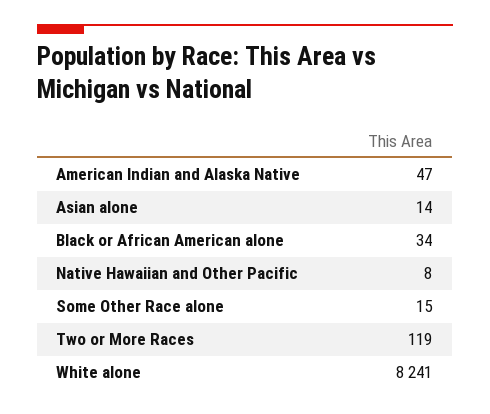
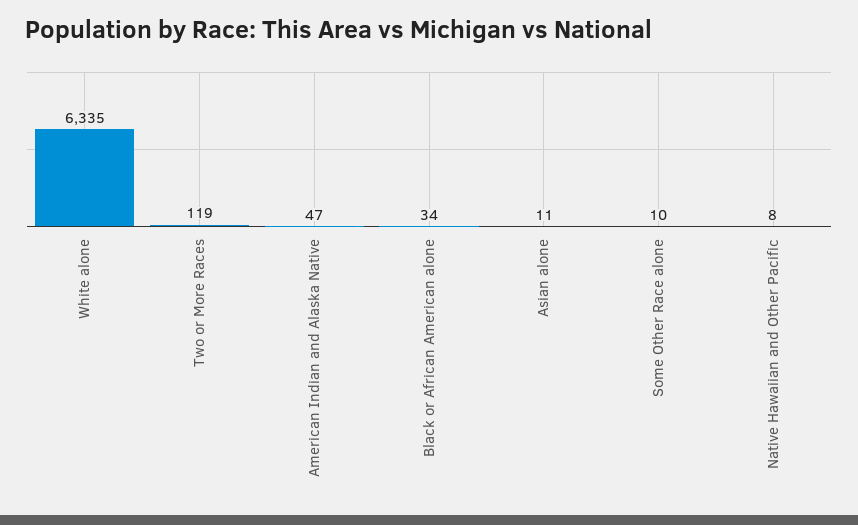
Asian alone: 14 -> 11
Some Other Race alone: 15 -> 10
White alone: 8241 -> 6335

